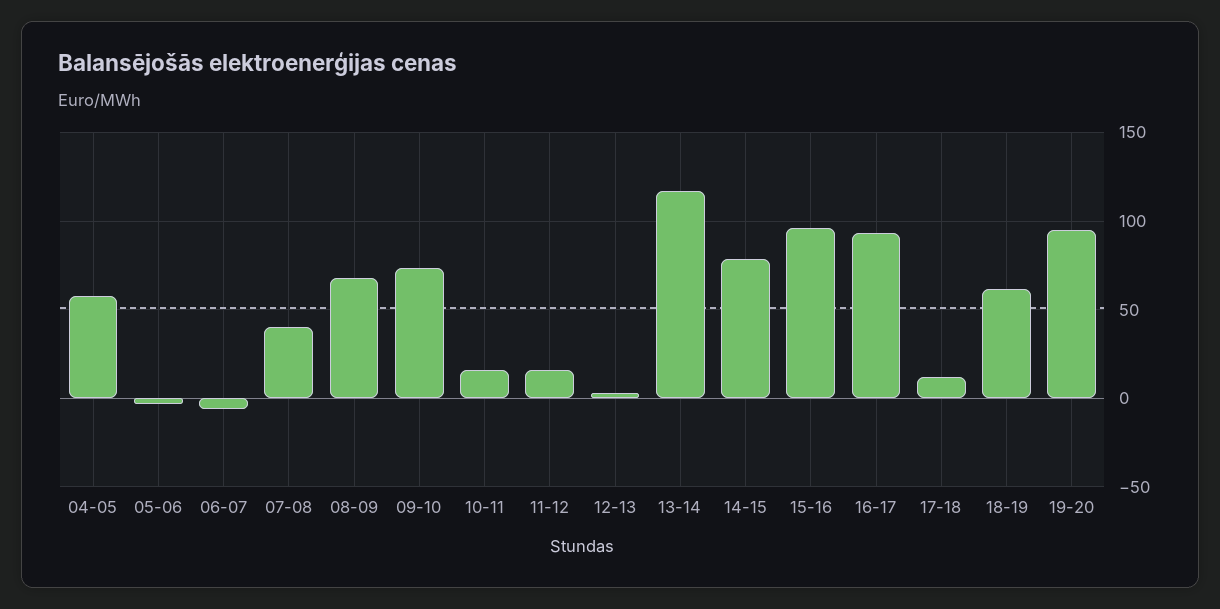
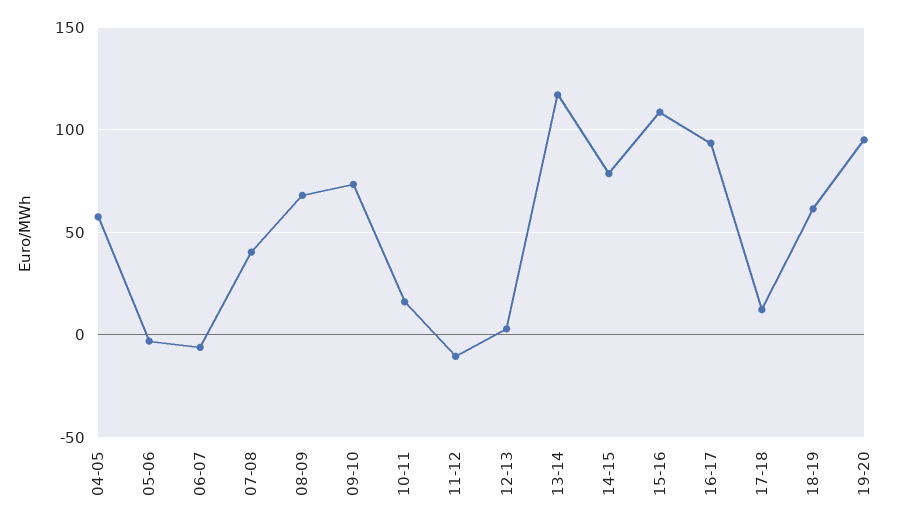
11-12: 15 -> -10
15-16: 95 -> 110

